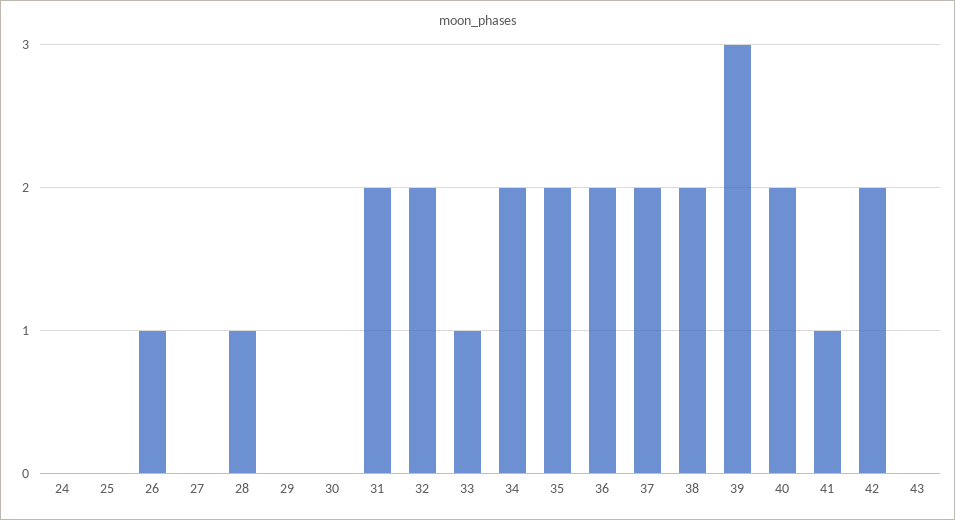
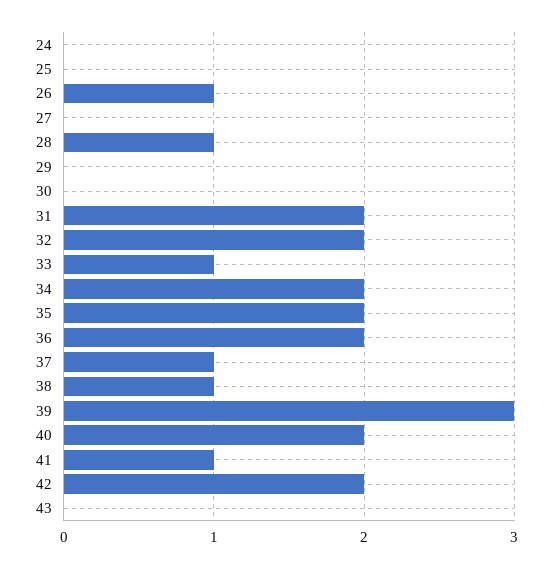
37: 2 -> 1
38: 2 -> 1

